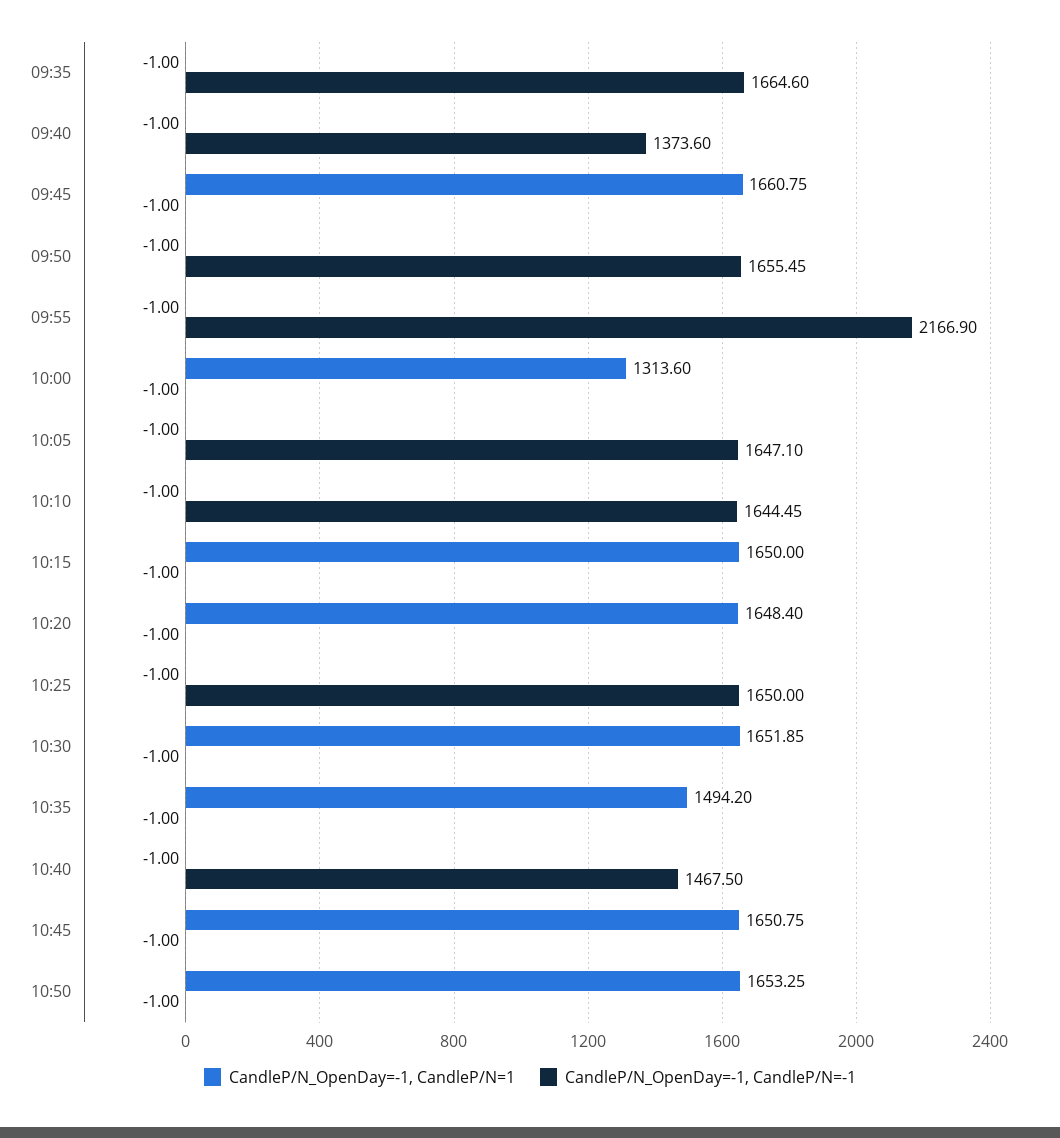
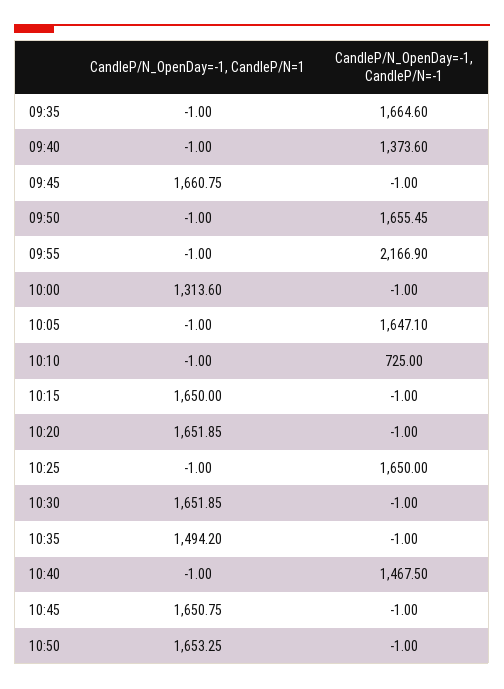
CandleP/N_OpenDay=-1, CandleP/N=-1, 10:10: 1644.45 -> 725
CandleP/N_OpenDay=-1, CandleP/N=1, 10:20: 1648.4 -> 1651.85

